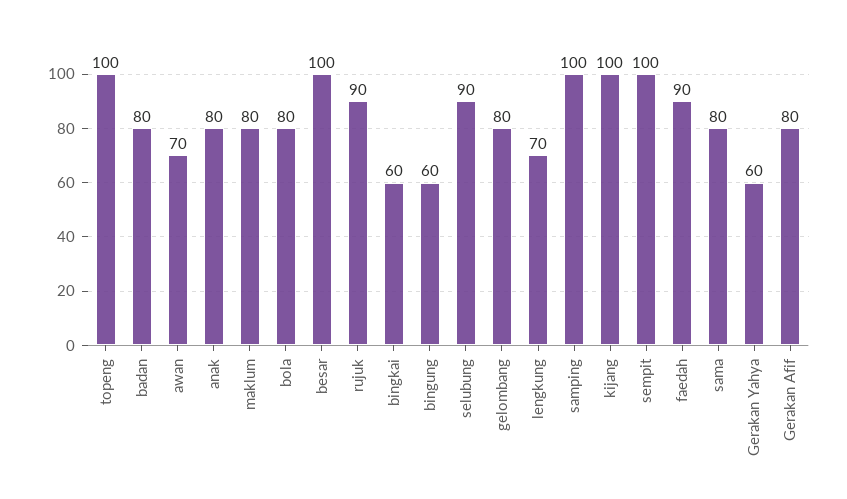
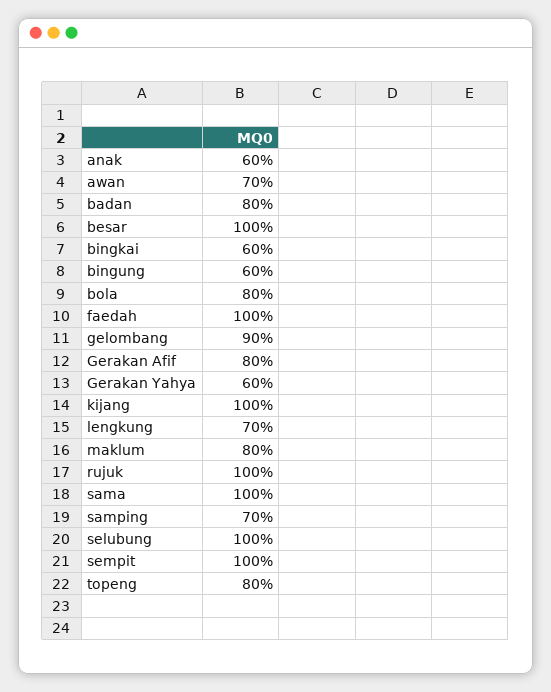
topeng: 100 -> 80
anak: 80 -> 60
rujuk: 90 -> 100
selubung: 90 -> 100
gelombang: 80 -> 90
samping: 100 -> 70
faedah: 90 -> 100
sama: 80 -> 100

